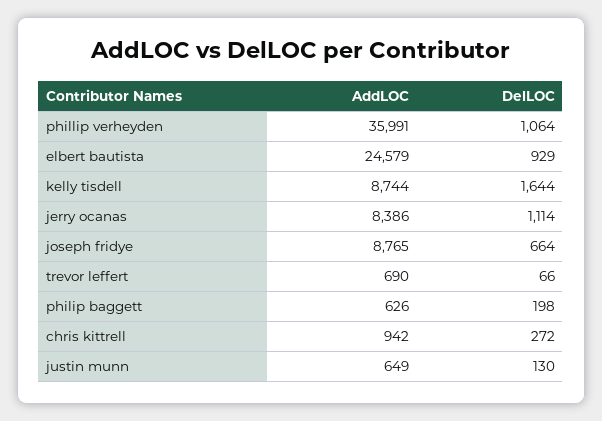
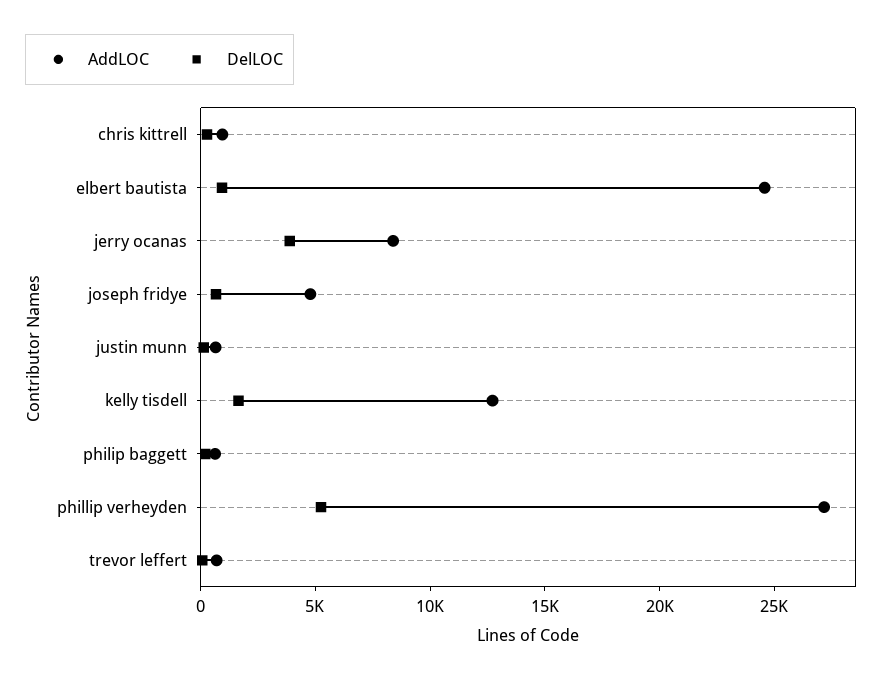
AddLOC, phillip verheyden: 35991 -> 27000
DelLOC, phillip verheyden: 1064 -> 5000
AddLOC, kelly tisdell: 8744 -> 13000
DelLOC, jerry ocanas: 1114 -> 4000
AddLOC, joseph fridye: 8765 -> 5000

